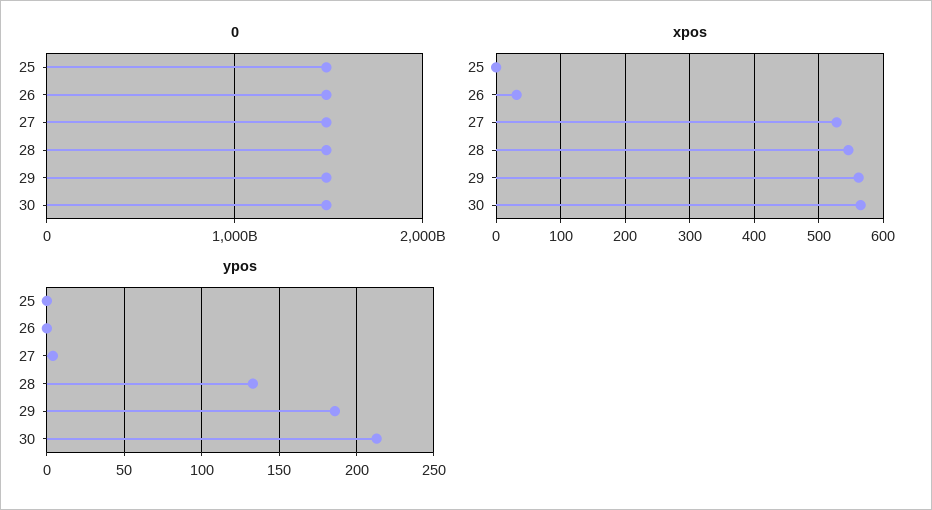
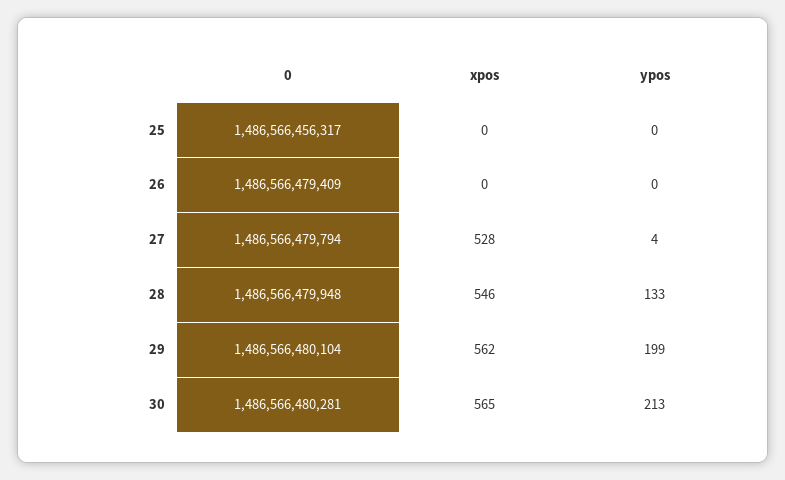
xpos, 26: 30 -> 0
ypos, 29: 185 -> 199

